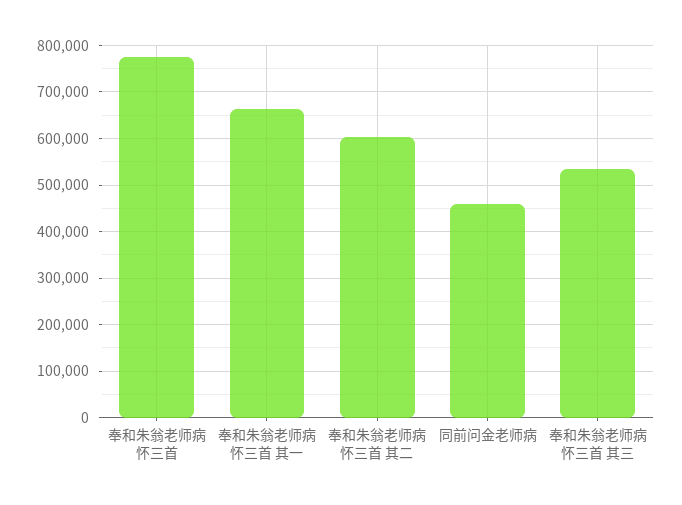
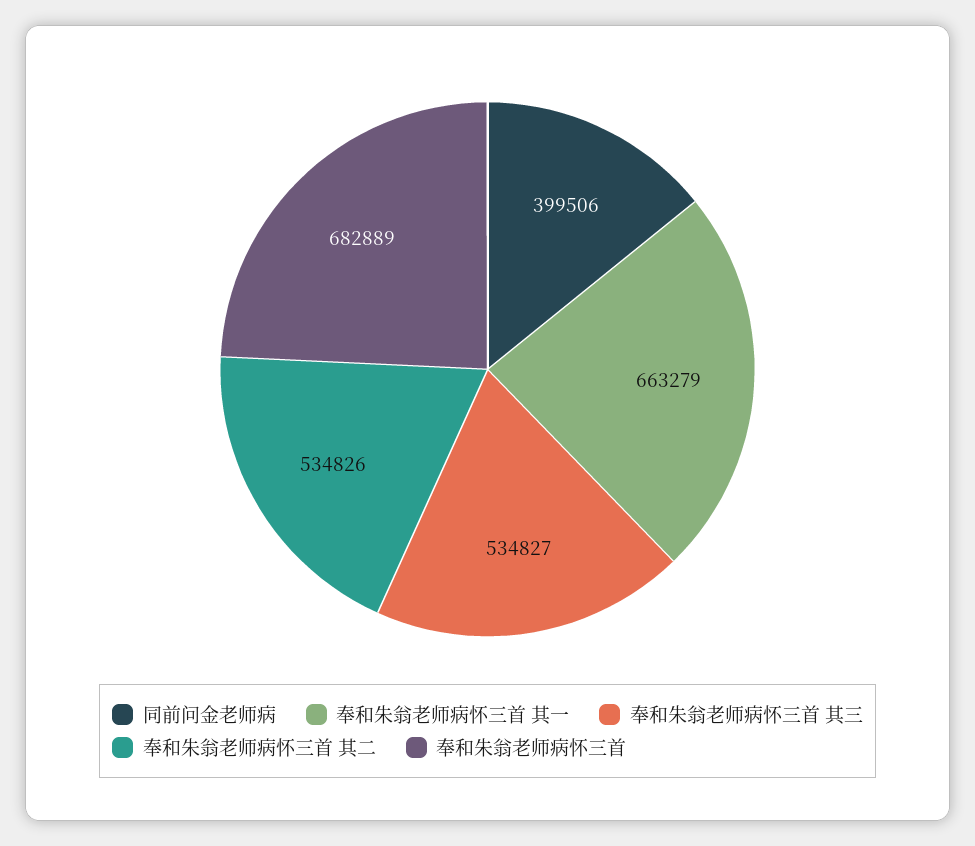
奉和朱翁老师病怀三首: 780000 -> 682889
奉和朱翁老师病怀三首 其二: 600000 -> 534826
同前问金老师病: 460000 -> 399506

